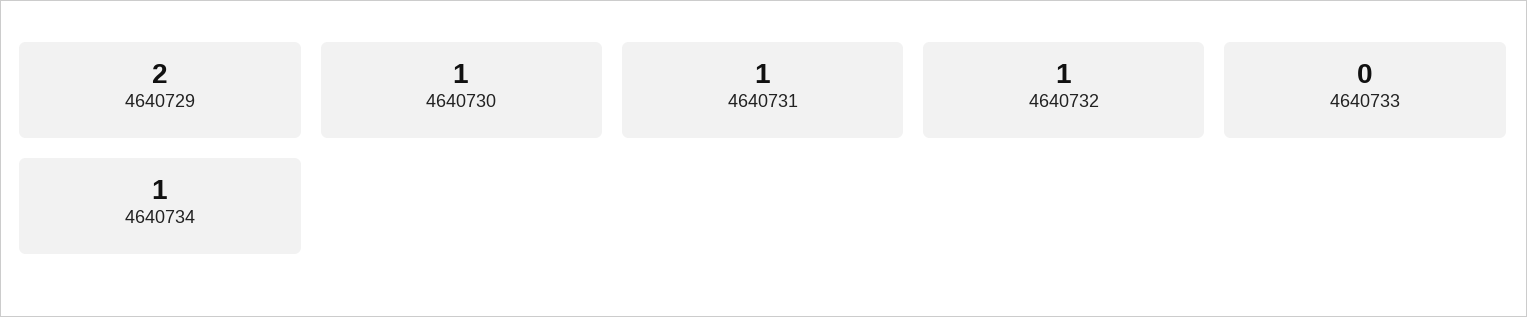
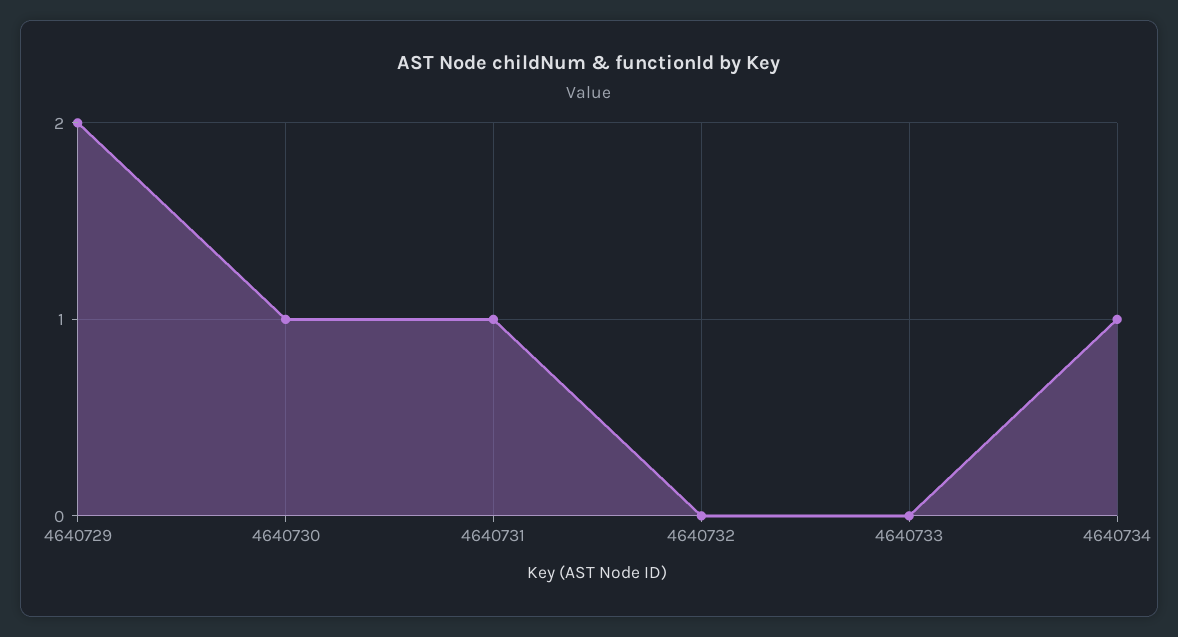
4640732: 1 -> 0

